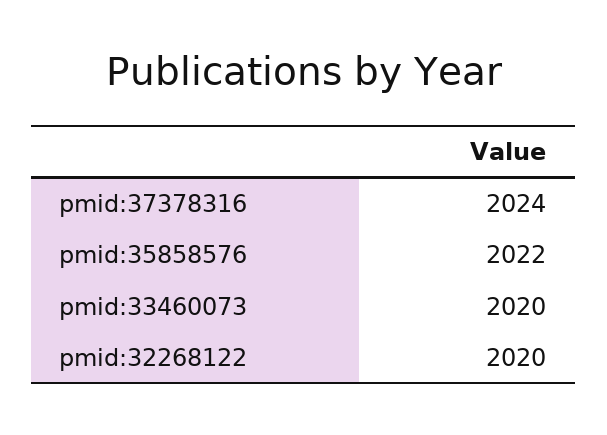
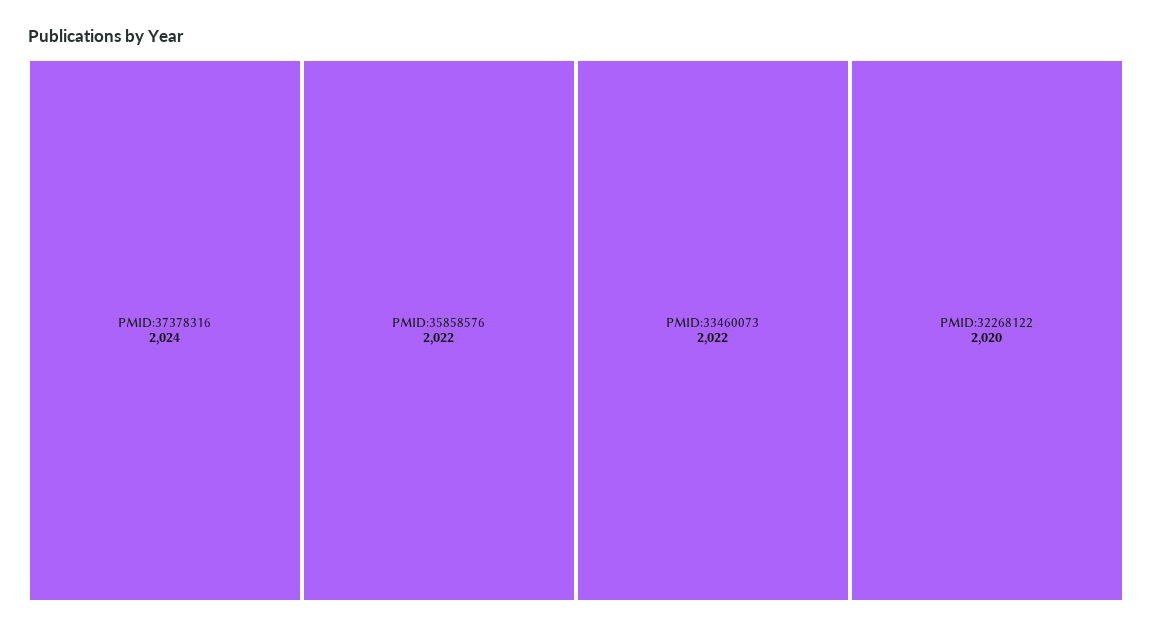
pmid:33460073: 2020 -> 2022

